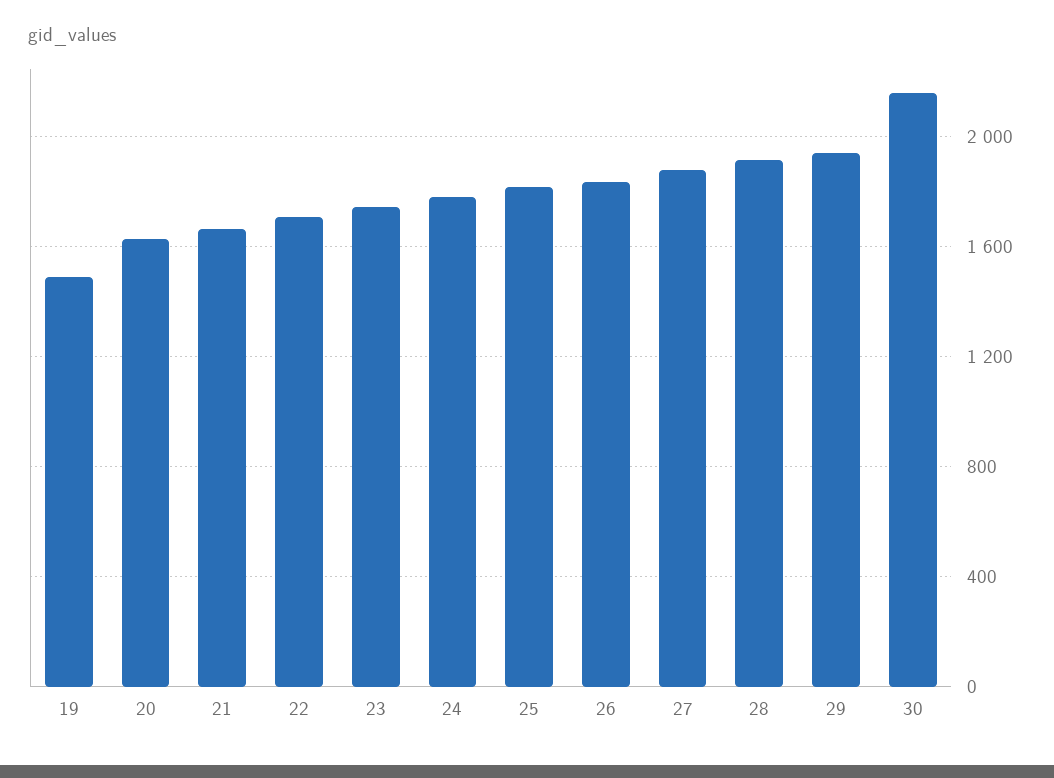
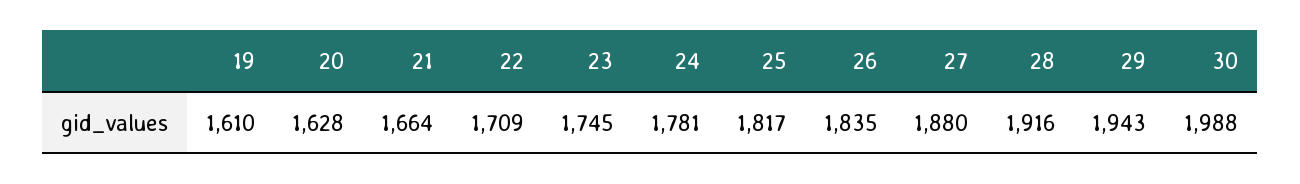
19: 1500 -> 1610
30: 2150 -> 1988

